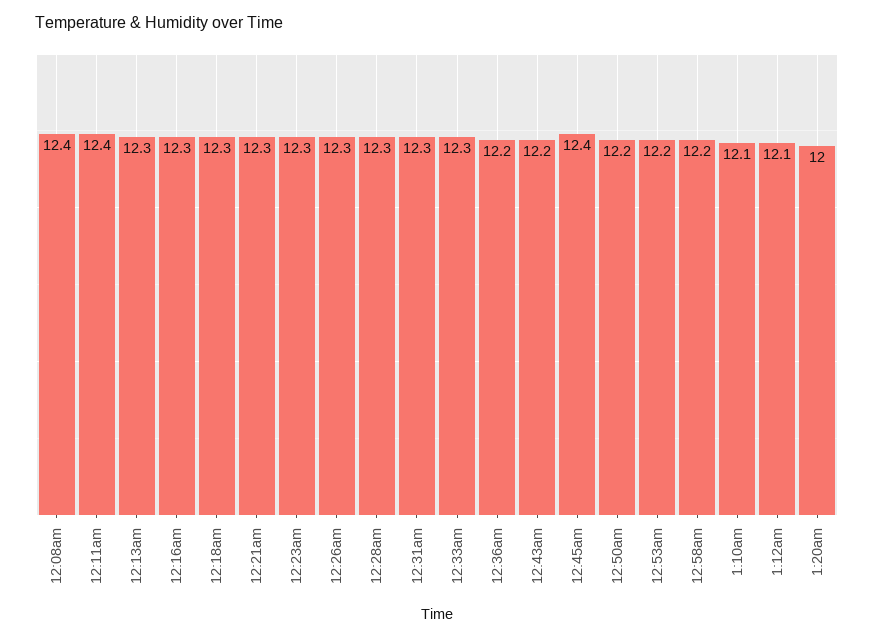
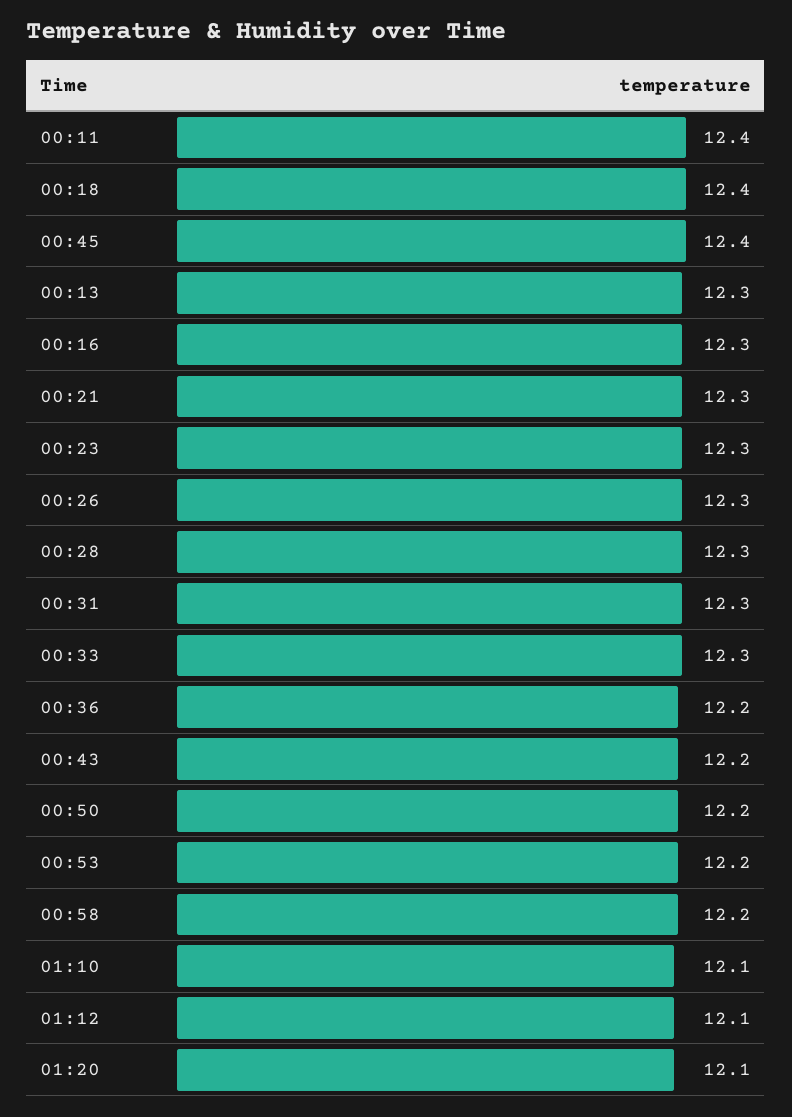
12:08am: 12.4 -> none
12:18am: 12.3 -> 12.4
1:20am: 12 -> 12.1

